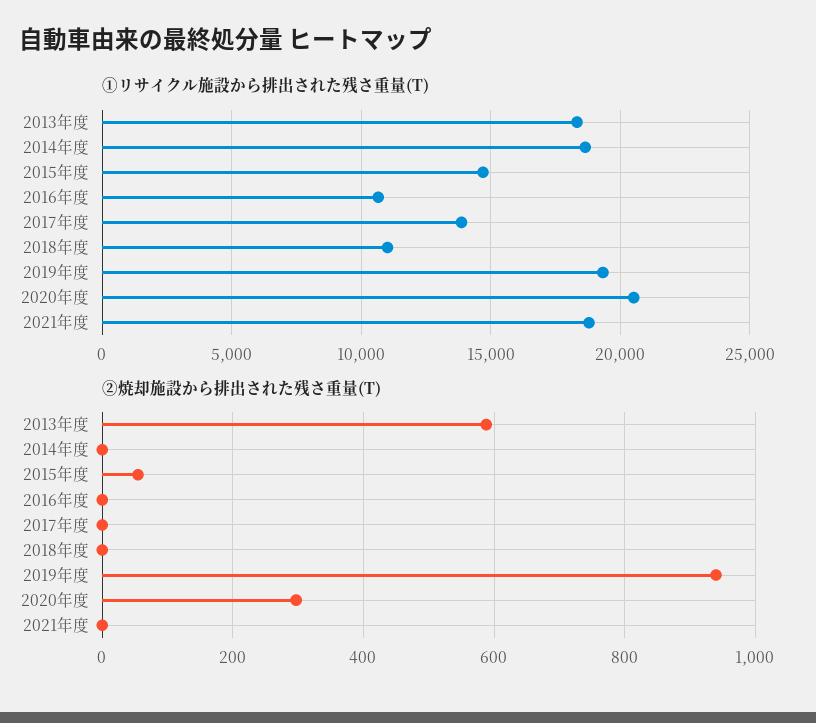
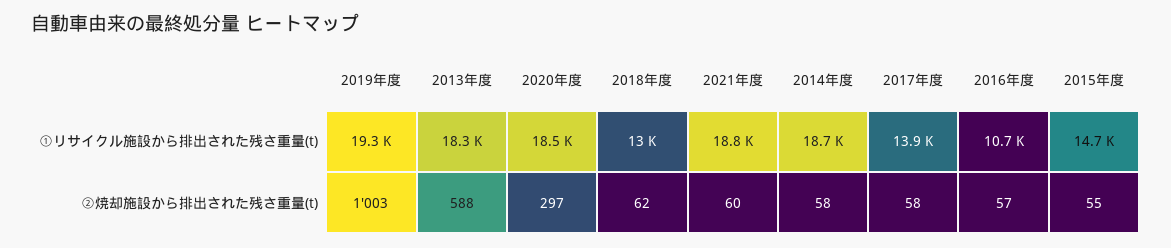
①リサイクル施設から排出された残さ重量(T), 2018年度: 11000 -> 13000
①リサイクル施設から排出された残さ重量(T), 2020年度: 20500 -> 18500
②焼却施設から排出された残さ重量(T), 2014年度: 0 -> 58
②焼却施設から排出された残さ重量(T), 2016年度: 0 -> 57
②焼却施設から排出された残さ重量(T), 2017年度: 0 -> 58
②焼却施設から排出された残さ重量(T), 2018年度: 0 -> 62
②焼却施設から排出された残さ重量(T), 2019年度: 940 -> 1003
②焼却施設から排出された残さ重量(T), 2021年度: 0 -> 60

